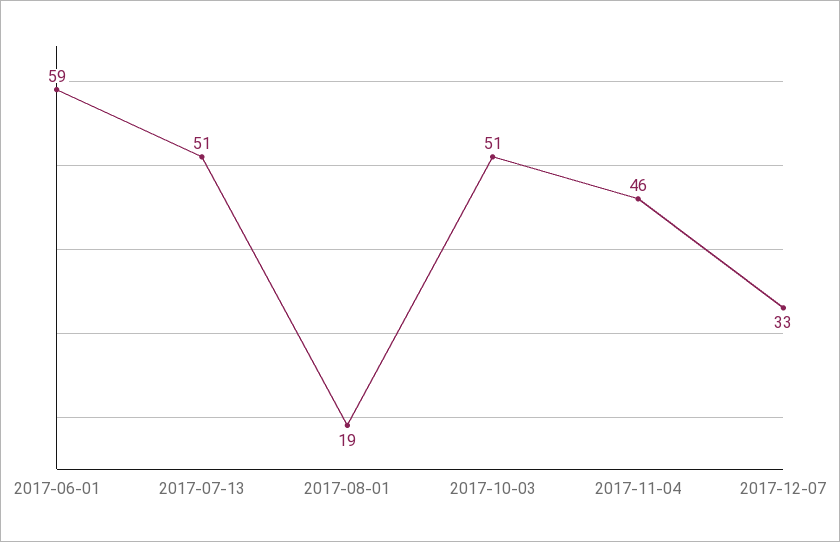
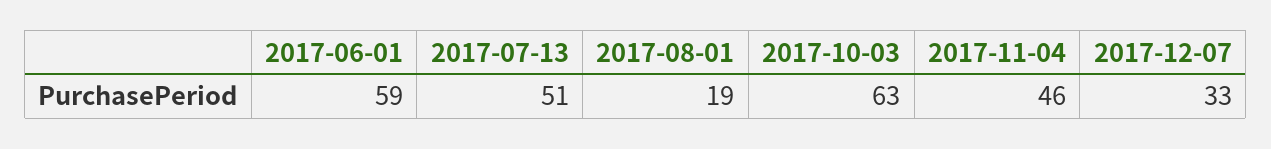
2017-10-03: 51 -> 63

